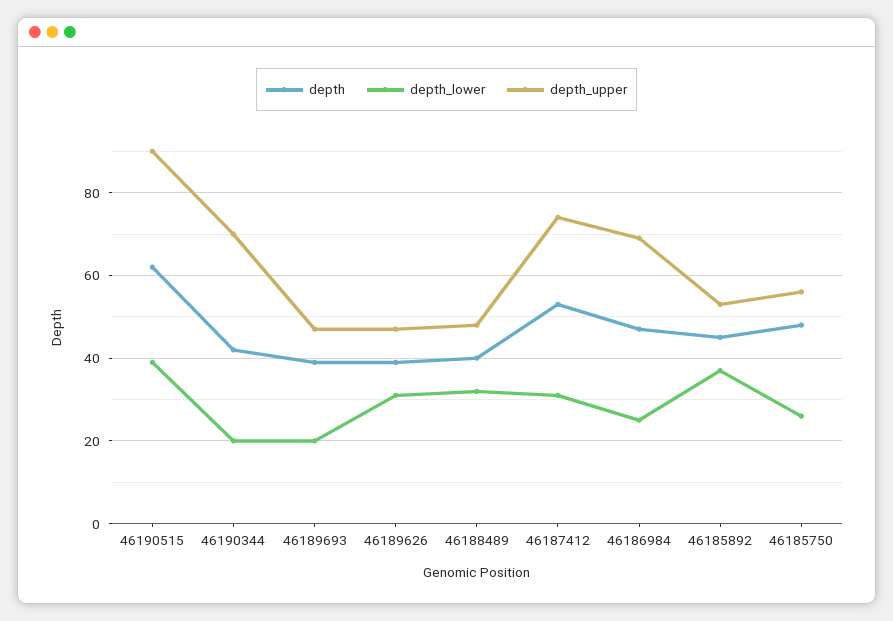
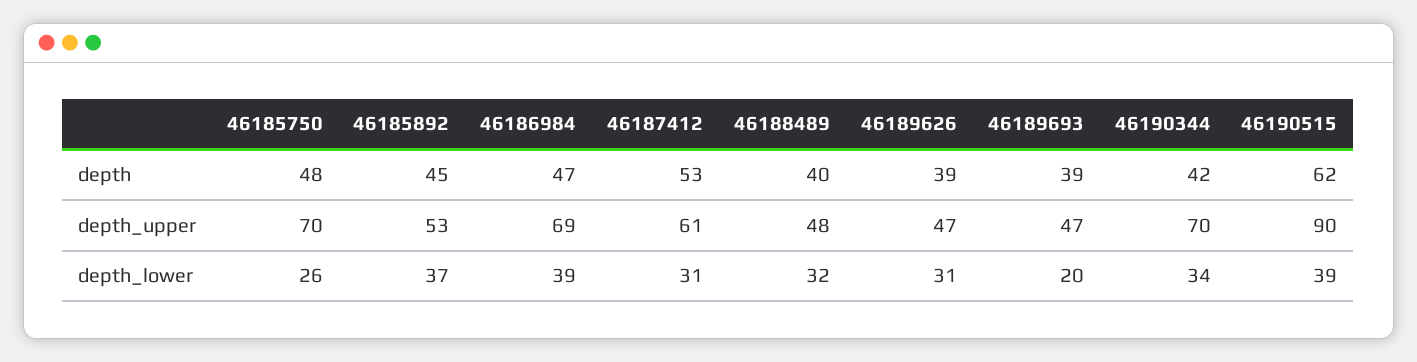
depth_lower, 46190344: 20 -> 34
depth_upper, 46187412: 75 -> 61
depth_lower, 46186984: 25 -> 39
depth_upper, 46185750: 55 -> 70

